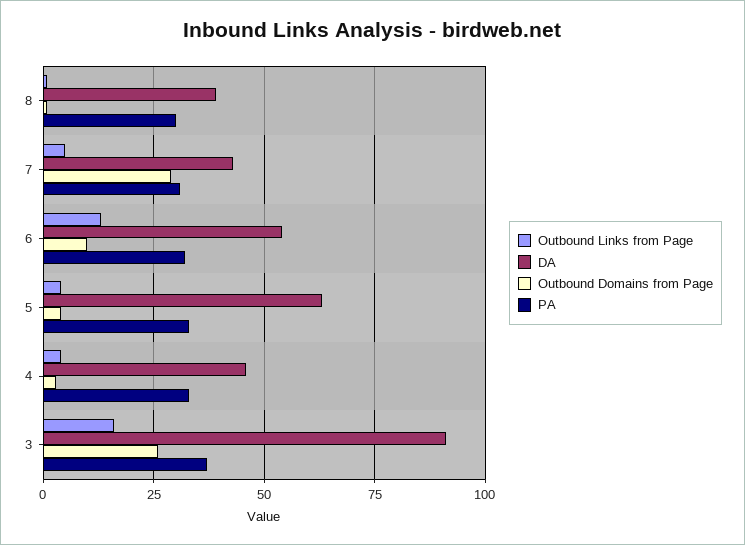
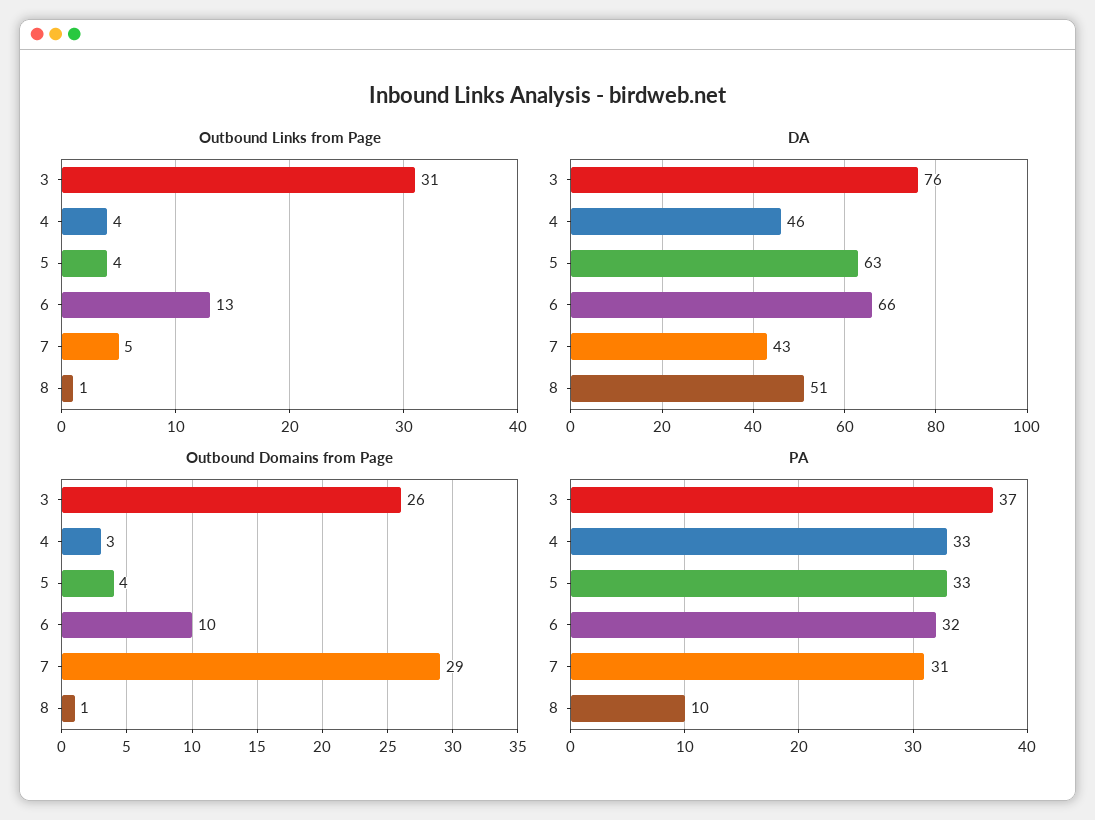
DA, 8: 40 -> 51
PA, 8: 30 -> 10
DA, 6: 55 -> 66
Outbound Links from Page, 3: 15 -> 31
DA, 3: 90 -> 76

